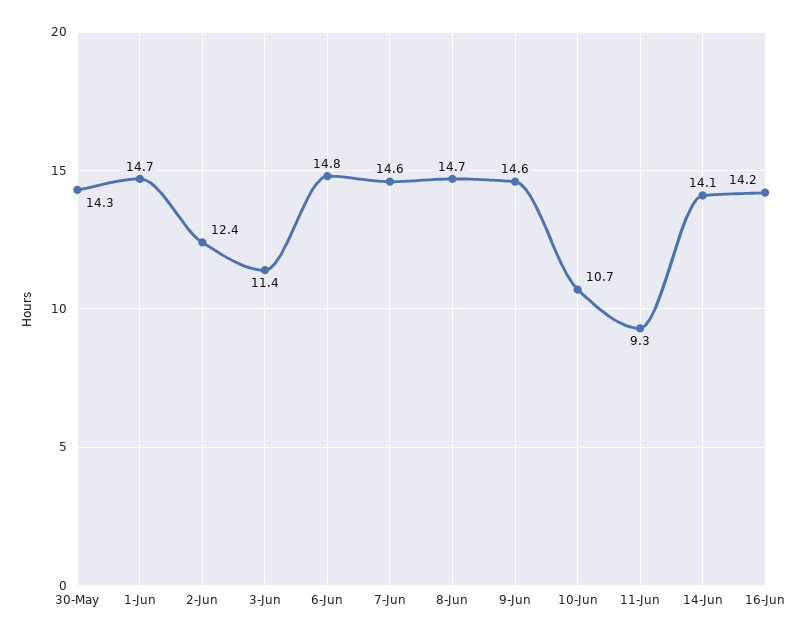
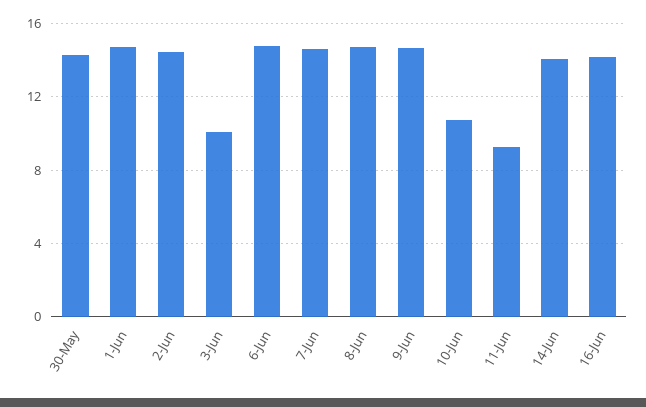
2-Jun: 12.4 -> 14.5
3-Jun: 11.4 -> 10

